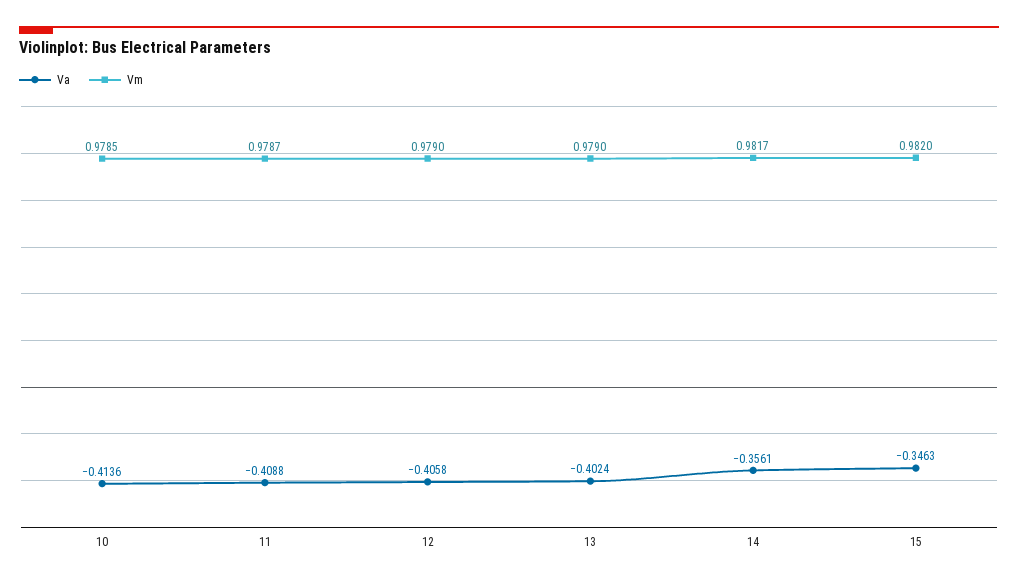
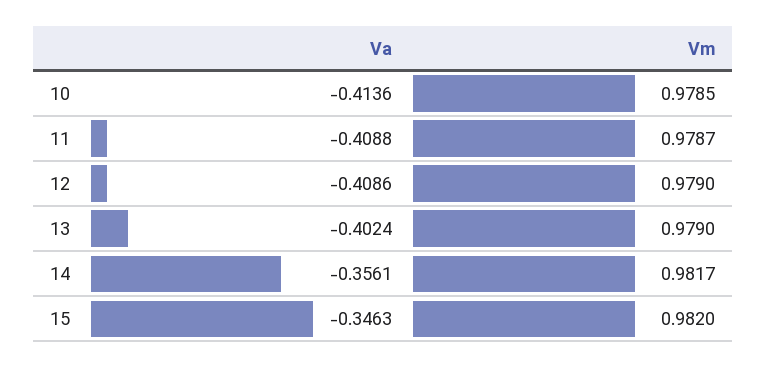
Va, 12: -0.4058 -> -0.4086

